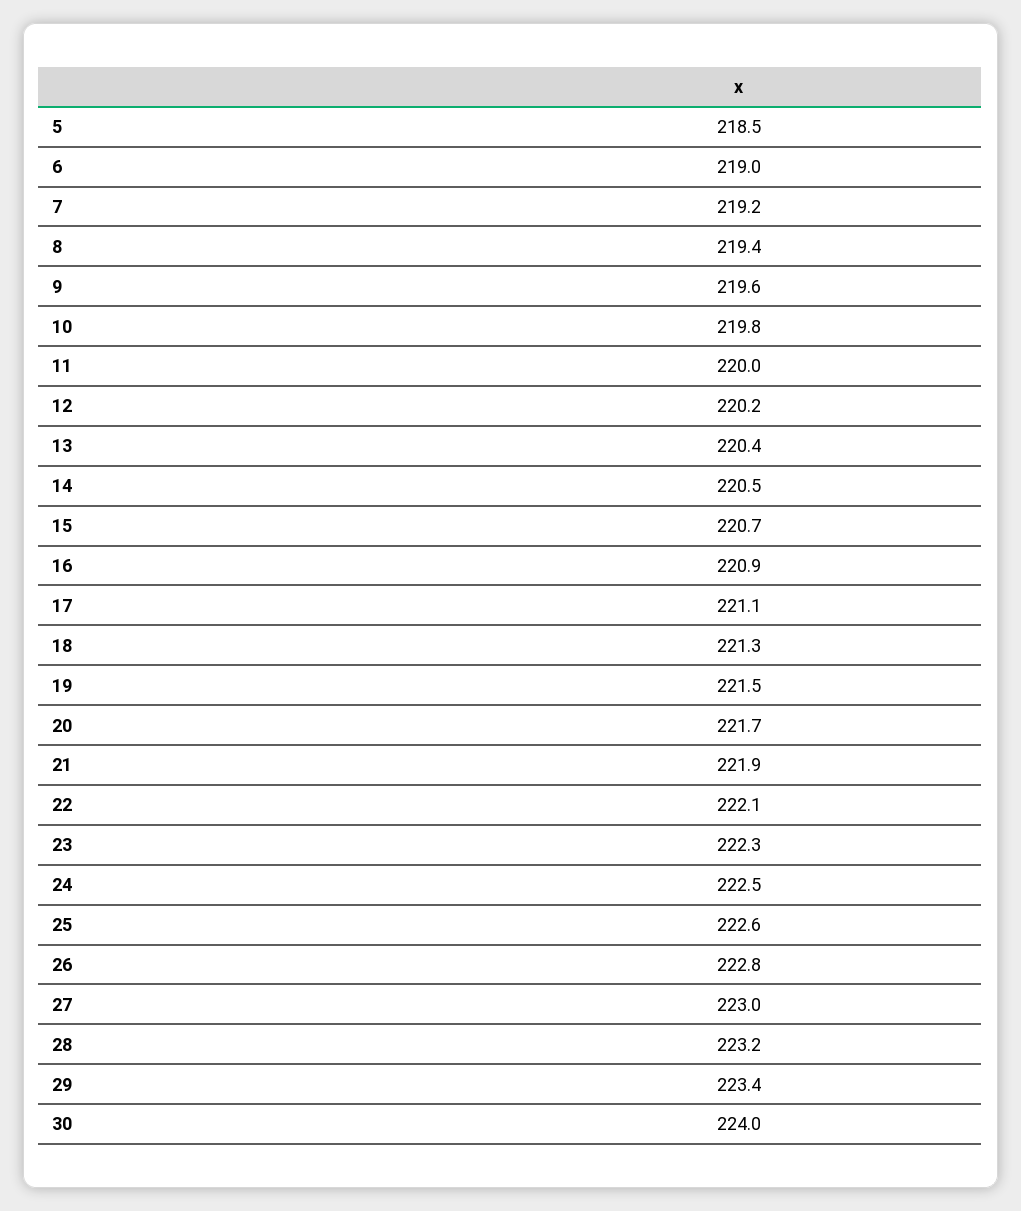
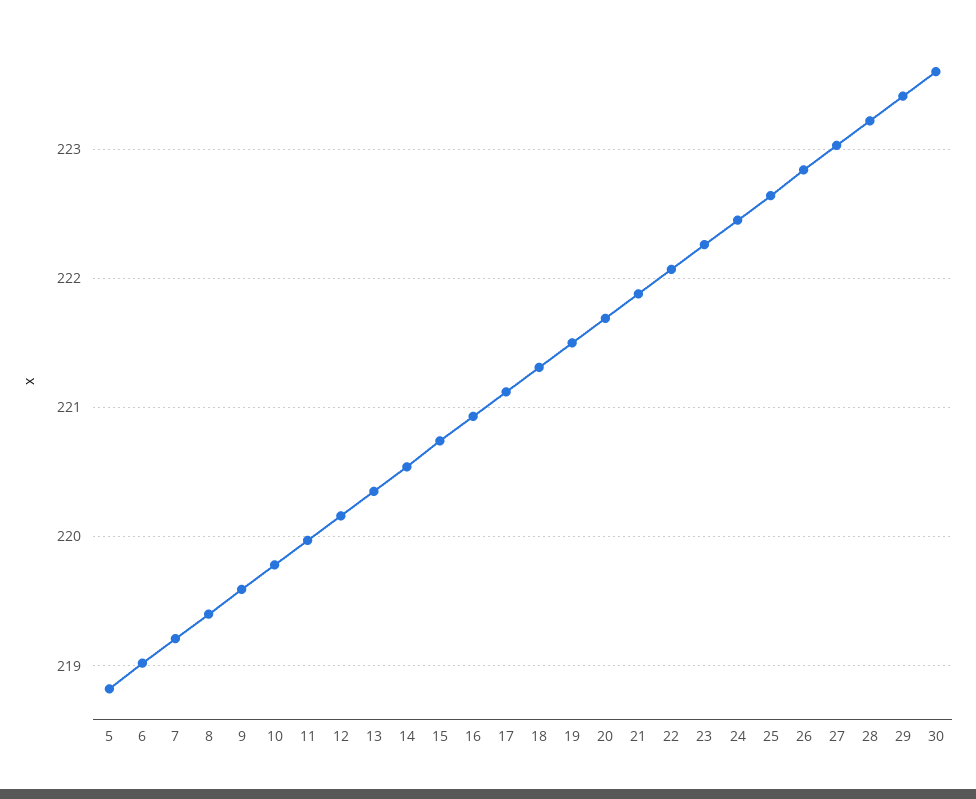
5: 218.5 -> 218.8
30: 224 -> 223.6

